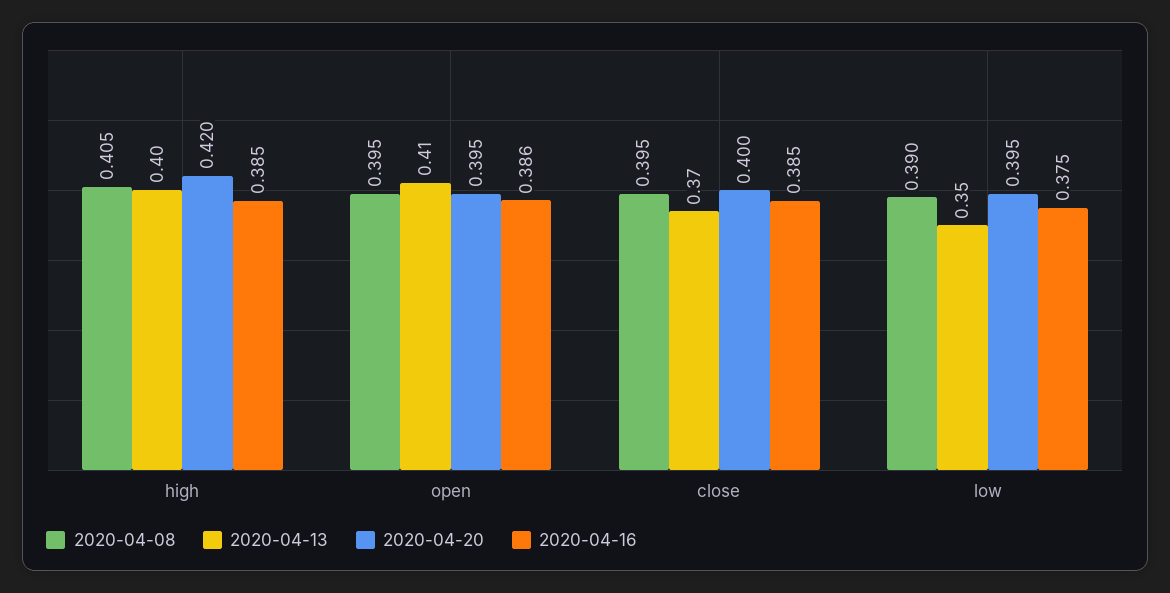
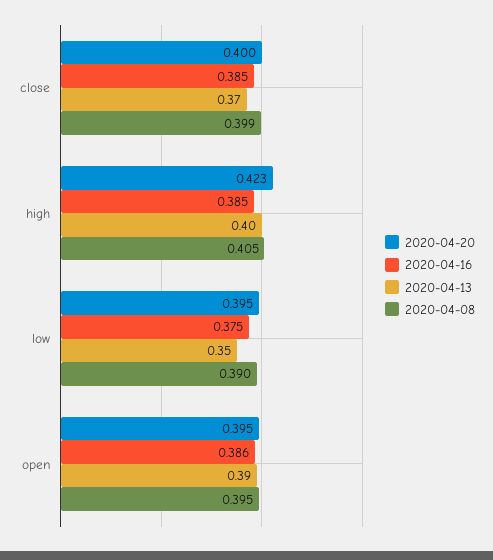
2020-04-20, high: 0.42 -> 0.423
2020-04-13, open: 0.41 -> 0.39
2020-04-08, close: 0.395 -> 0.399

